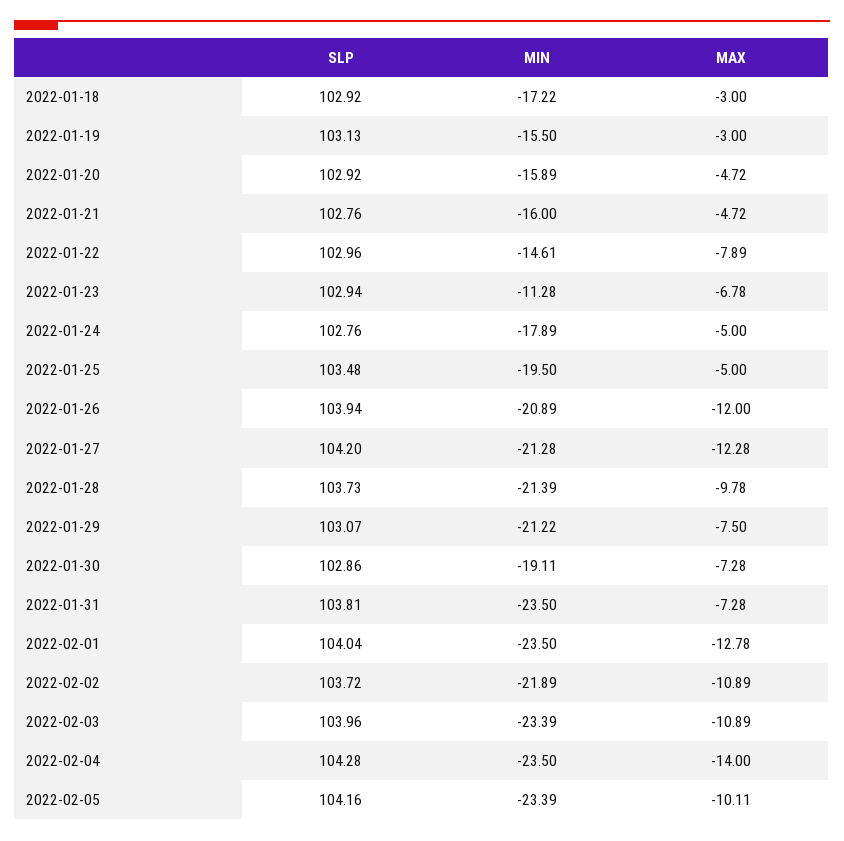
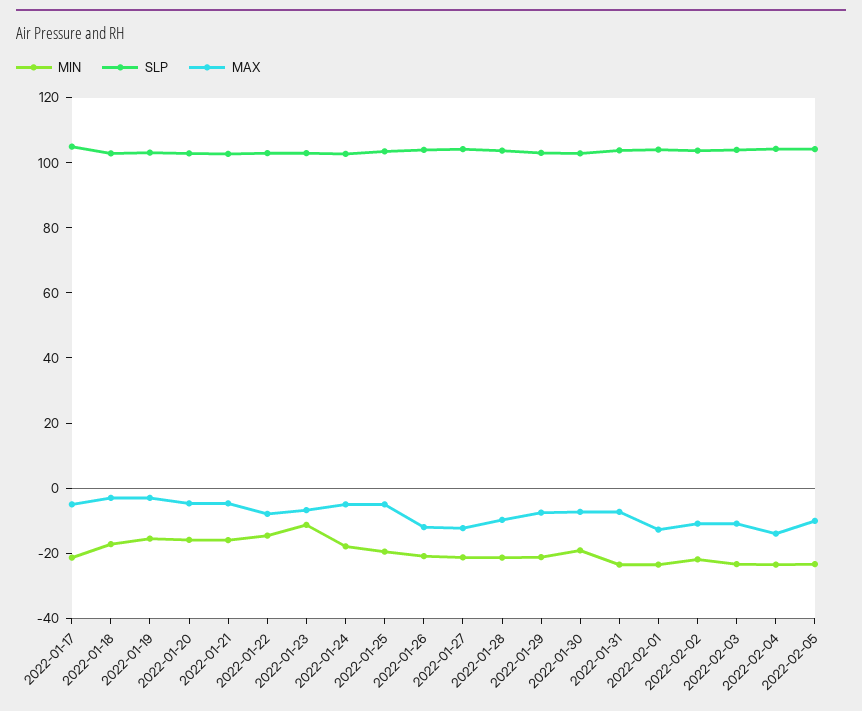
MIN, 2022-01-17: none -> -20
SLP, 2022-01-17: none -> 105
MAX, 2022-01-17: none -> -5

